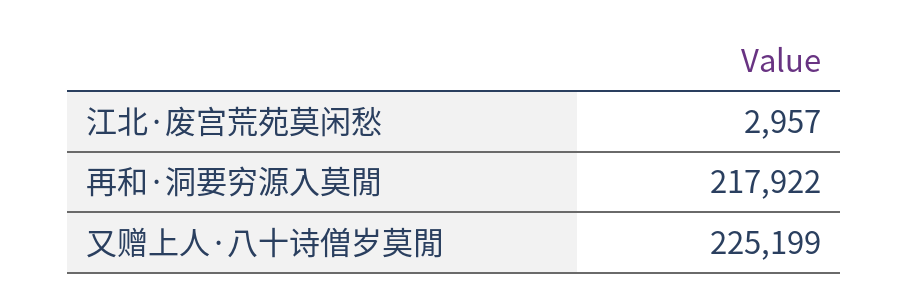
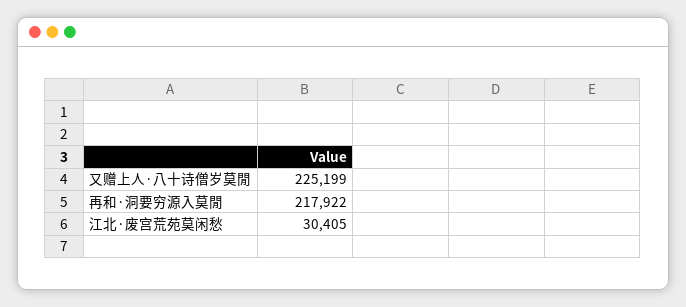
江北·废宫荒苑莫闲愁: 2957 -> 30405

